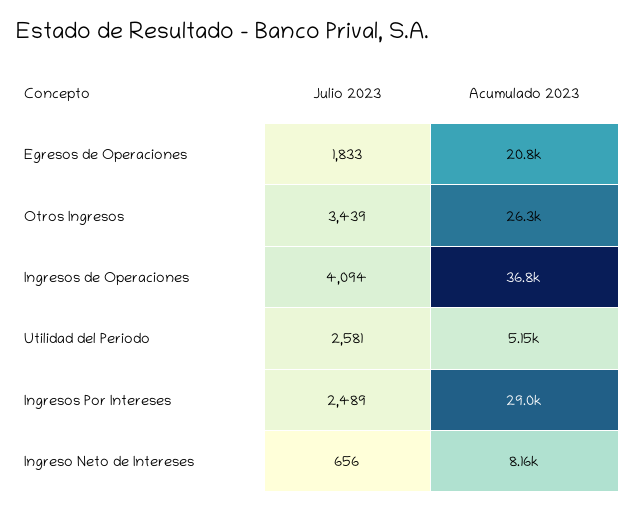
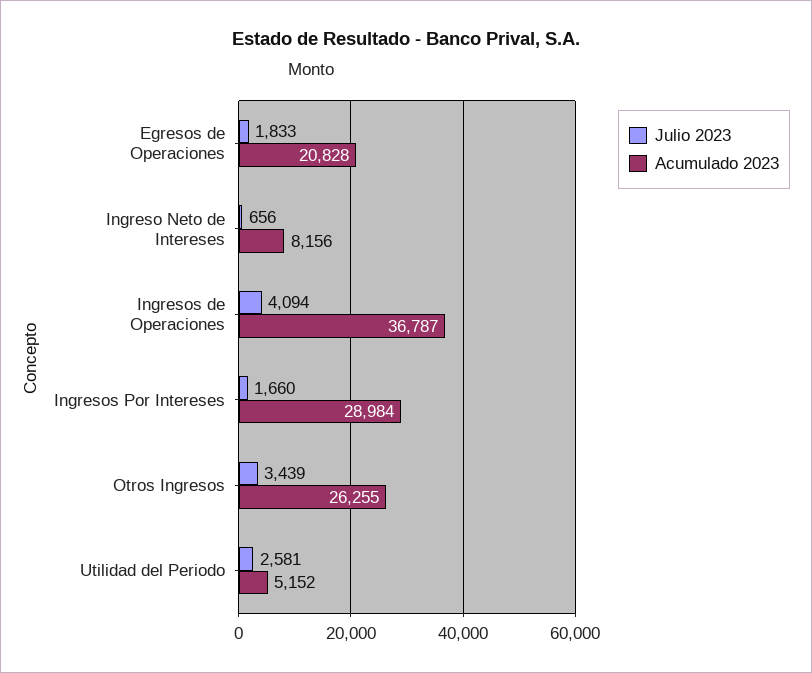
Julio 2023, Ingresos Por Intereses: 2489 -> 1660

